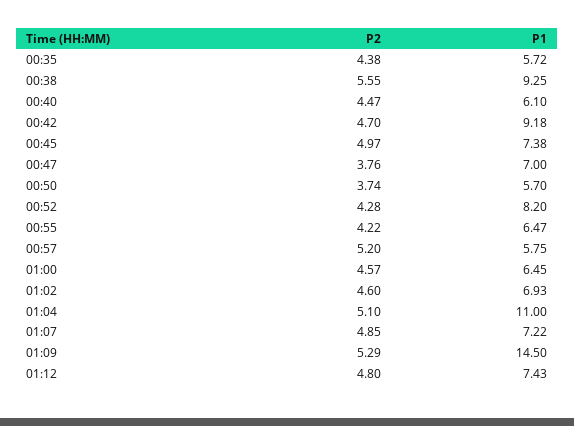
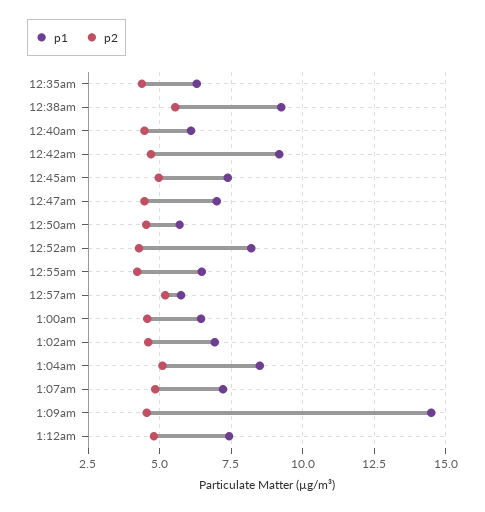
P1, 00:35: 5.72 -> 6.25
P2, 00:47: 3.76 -> 4.5
P2, 00:50: 3.74 -> 4.5
P1, 01:04: 11 -> 8.5
P2, 01:09: 5.29 -> 4.5

